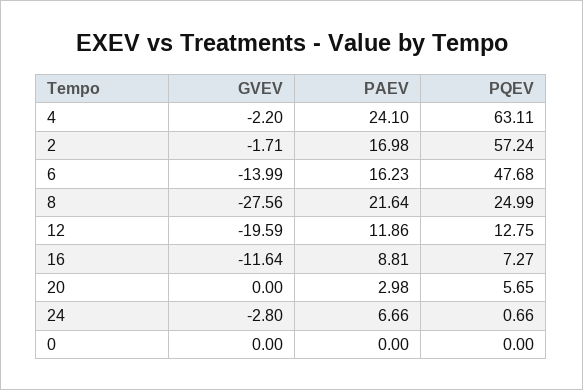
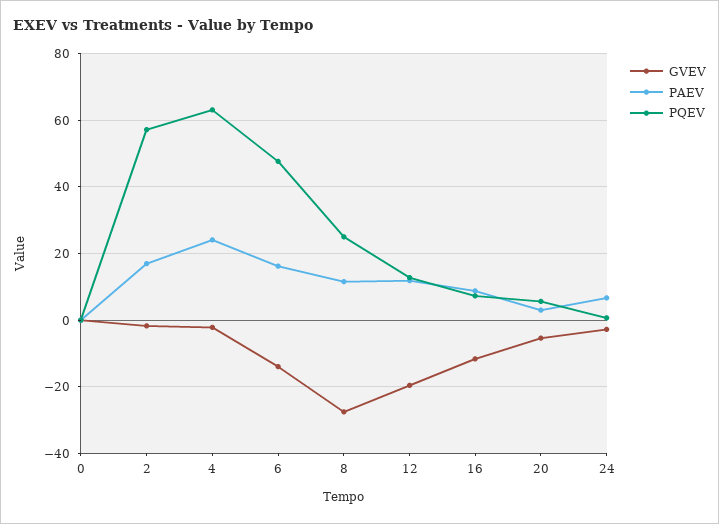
PAEV, 8: 21.64 -> 12
GVEV, 20: 0 -> -6

